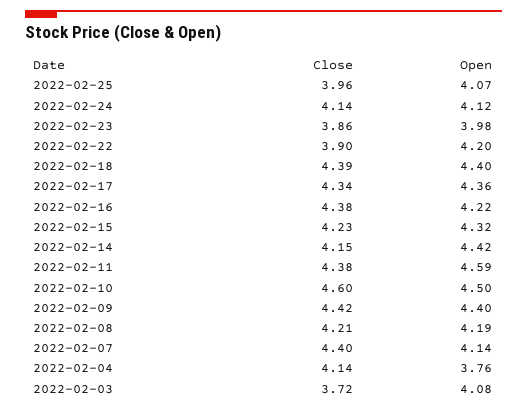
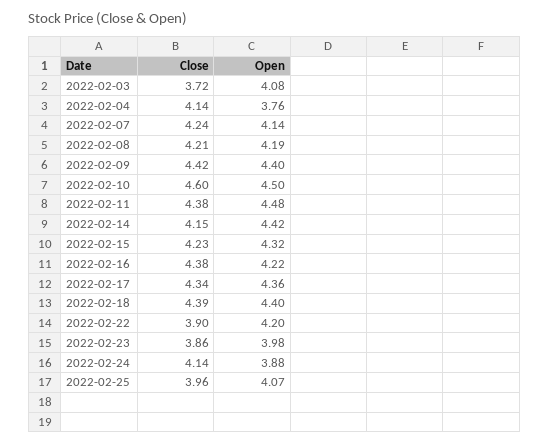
Open, 2022-02-24: 4.12 -> 3.88
Open, 2022-02-11: 4.59 -> 4.48
Close, 2022-02-07: 4.4 -> 4.24

